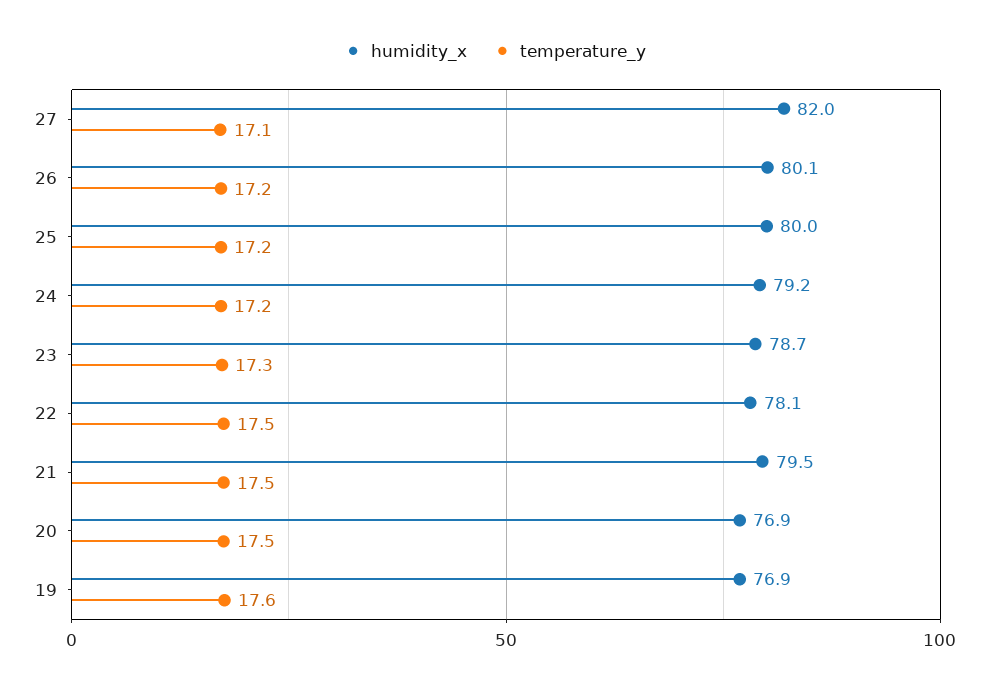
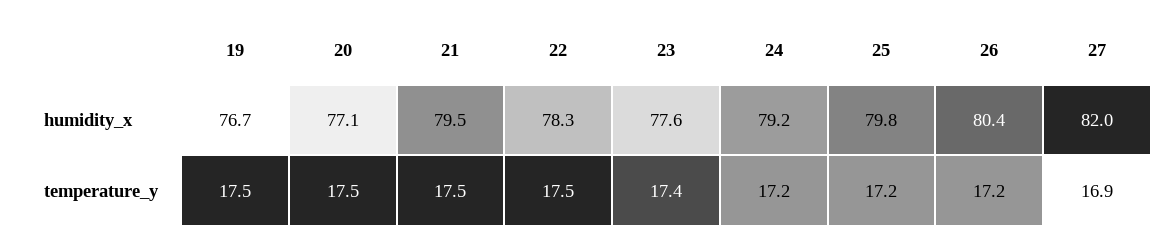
temperature_y, 27: 17.1 -> 16.9
humidity_x, 26: 80.1 -> 80.4
humidity_x, 25: 80 -> 79.8
humidity_x, 23: 78.7 -> 77.6
temperature_y, 23: 17.3 -> 17.4
humidity_x, 22: 78.1 -> 78.3
humidity_x, 20: 76.9 -> 77.1
humidity_x, 19: 76.9 -> 76.7
temperature_y, 19: 17.6 -> 17.5

